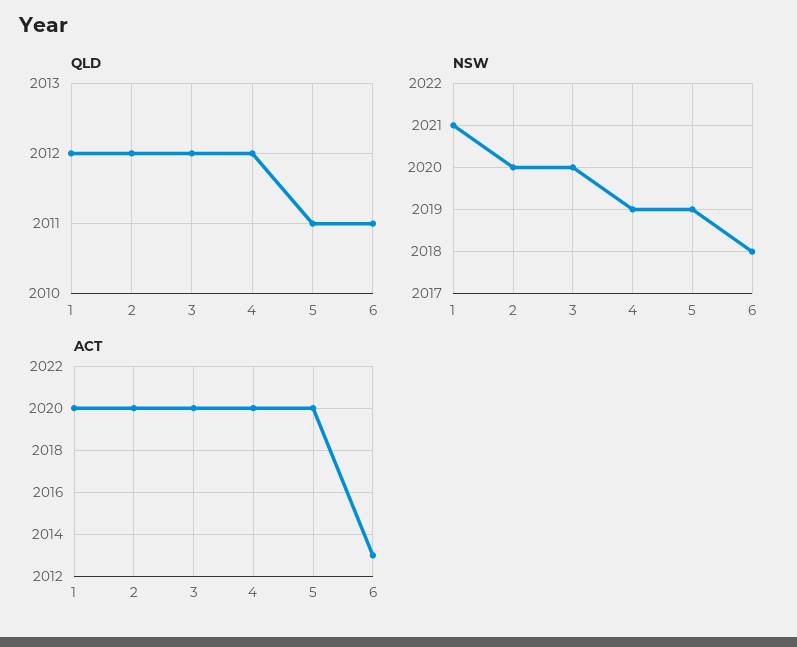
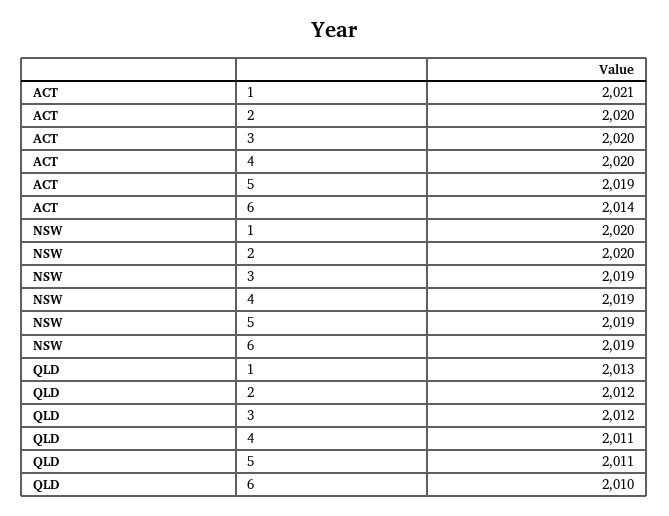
QLD, 1: 2012 -> 2013
QLD, 4: 2012 -> 2011
QLD, 6: 2011 -> 2010
NSW, 1: 2021 -> 2020
NSW, 3: 2020 -> 2019
NSW, 6: 2018 -> 2019
ACT, 1: 2020 -> 2021
ACT, 5: 2020 -> 2019
ACT, 6: 2013 -> 2014

